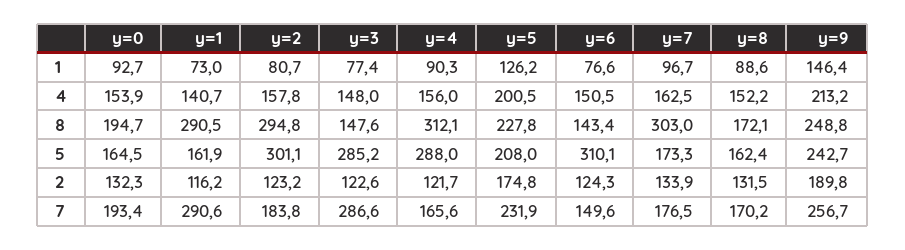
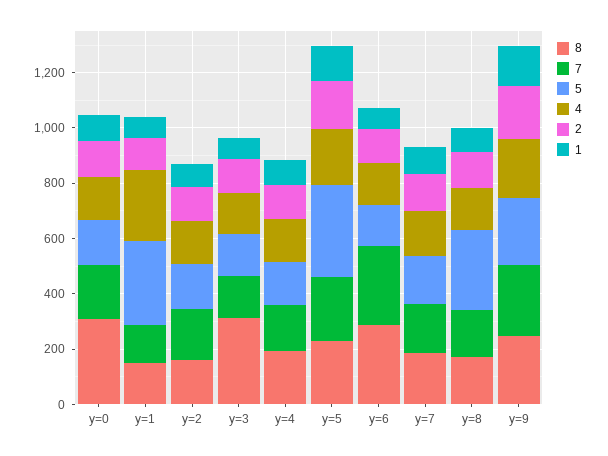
4, y=1: 140.7 -> 250
8, y=0: 194.7 -> 300
8, y=1: 290.5 -> 150
8, y=2: 294.8 -> 150
8, y=3: 147.6 -> 300
8, y=4: 312.1 -> 200
8, y=6: 143.4 -> 300
8, y=7: 303 -> 200
5, y=1: 161.9 -> 300
5, y=2: 301.1 -> 150
5, y=3: 285.2 -> 150
5, y=4: 288 -> 150
5, y=5: 208 -> 350
5, y=6: 310.1 -> 150
5, y=8: 162.4 -> 300
7, y=1: 290.6 -> 150
7, y=3: 286.6 -> 150
7, y=6: 149.6 -> 300

